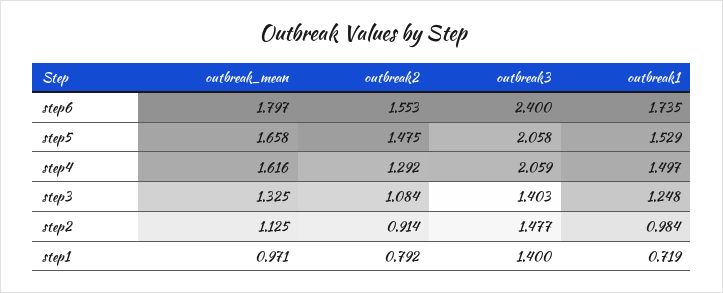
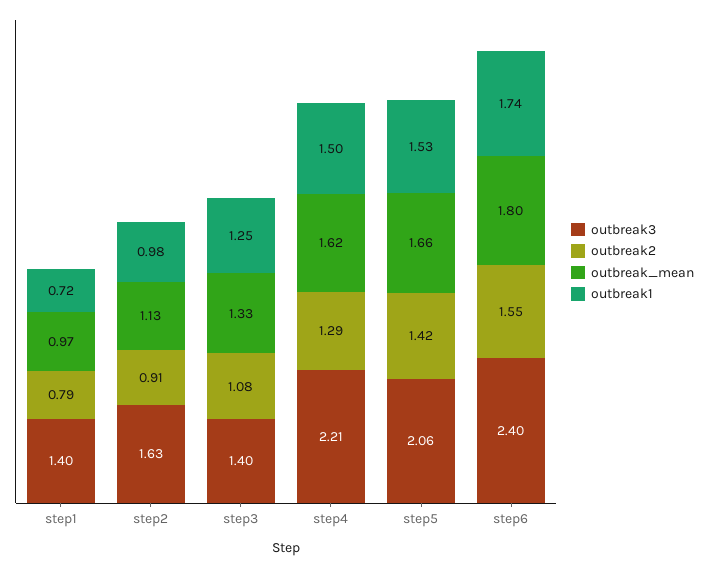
outbreak2, step5: 1.475 -> 1.42
outbreak3, step4: 2.059 -> 2.21
outbreak3, step2: 1.477 -> 1.63

